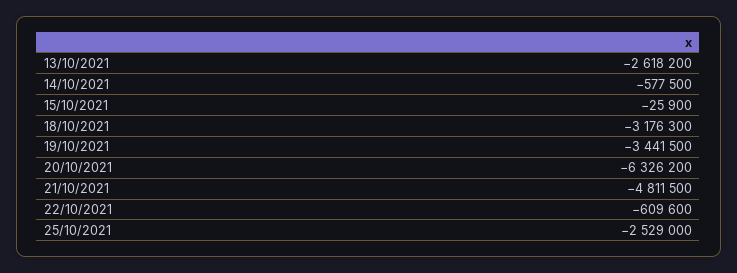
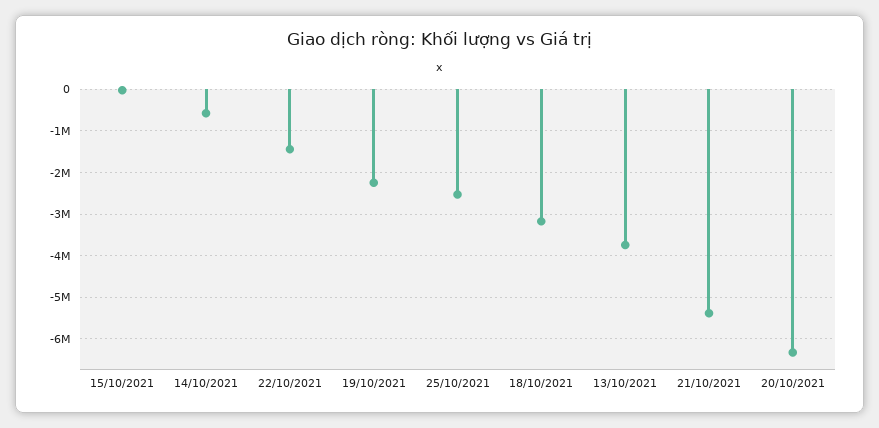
13/10/2021: -2618200 -> -3800000
19/10/2021: -3441500 -> -2200000
21/10/2021: -4811500 -> -5400000
22/10/2021: -609600 -> -1400000

